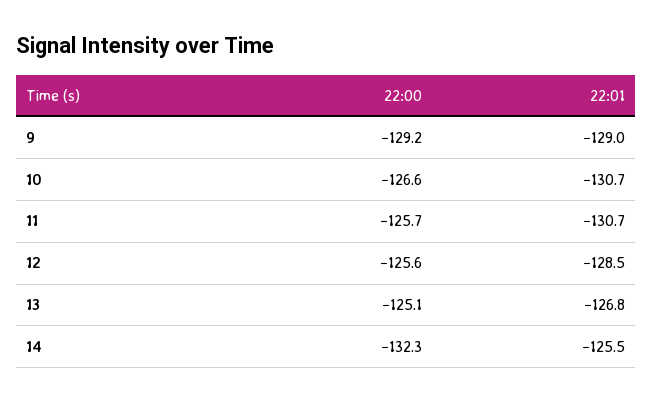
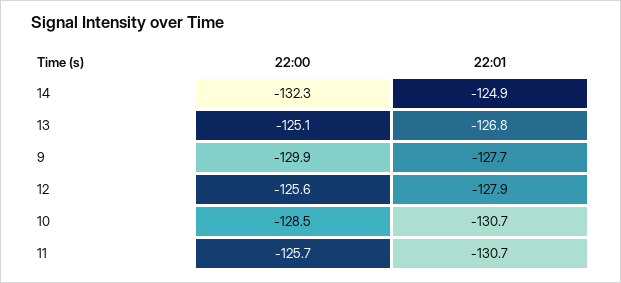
22:00, 9: -129.2 -> -129.9
22:01, 9: -129 -> -127.7
22:00, 10: -126.6 -> -128.5
22:01, 12: -128.5 -> -127.9
22:01, 14: -125.5 -> -124.9

